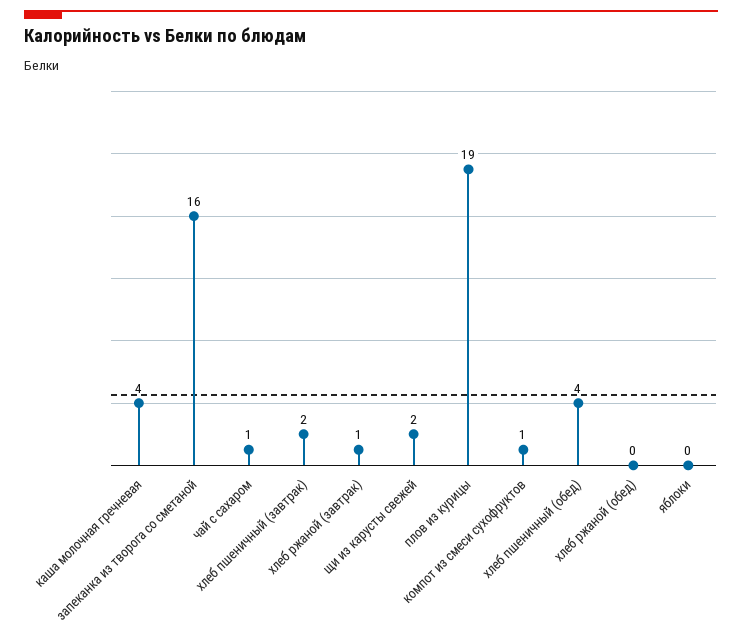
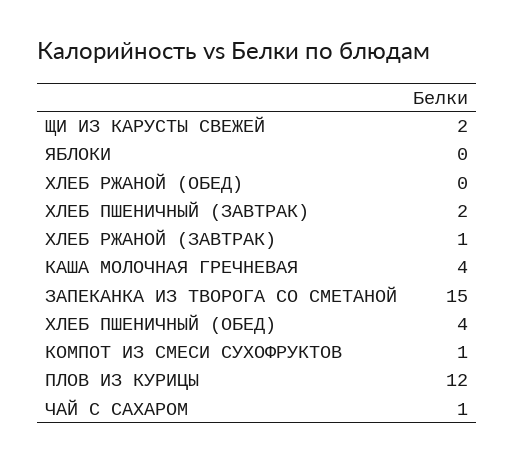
запеканка из творога со сметаной: 16 -> 15
плов из курицы: 19 -> 12

